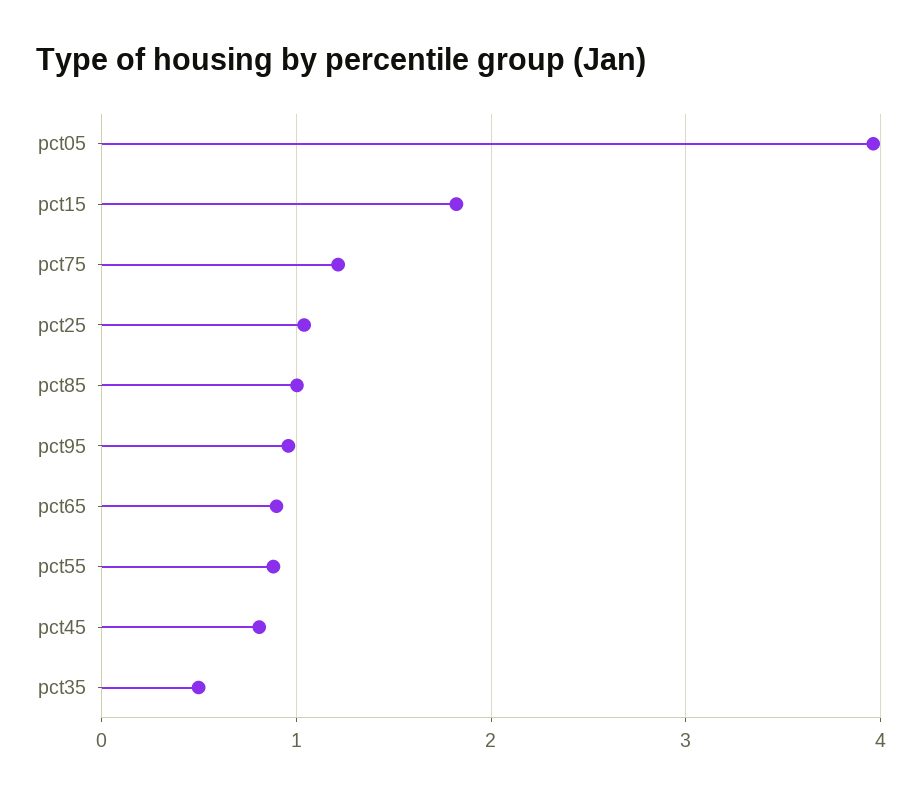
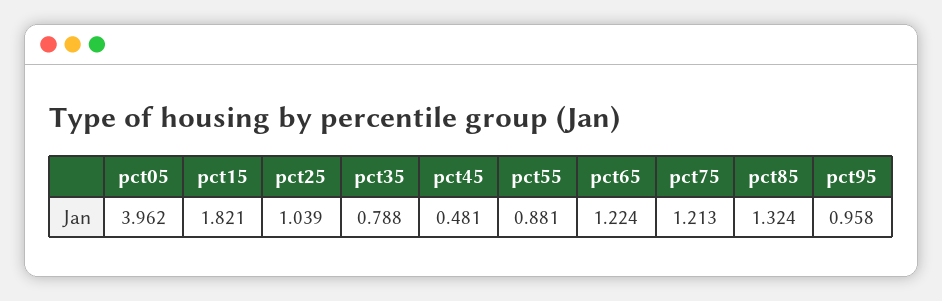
pct85: 1 -> 1.324
pct65: 0.9 -> 1.224
pct45: 0.8 -> 0.481
pct35: 0.5 -> 0.788

